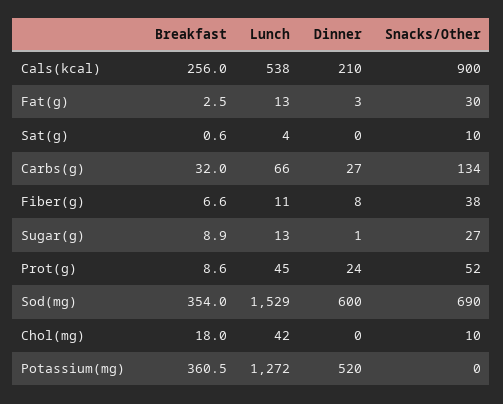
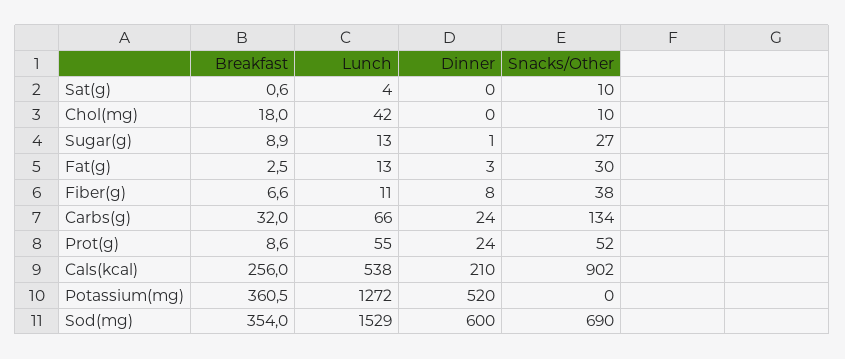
Snacks/Other, Cals(kcal): 900 -> 902
Dinner, Carbs(g): 27 -> 24
Lunch, Prot(g): 45 -> 55

